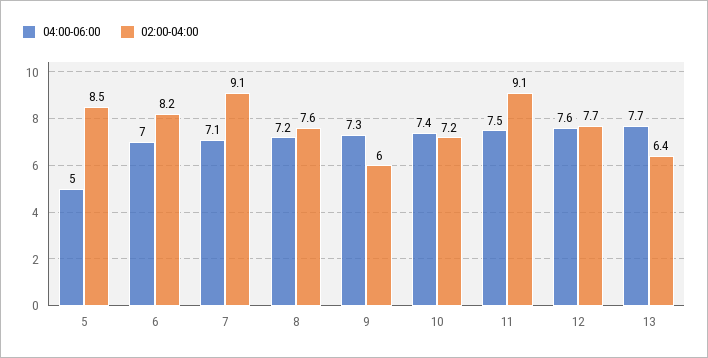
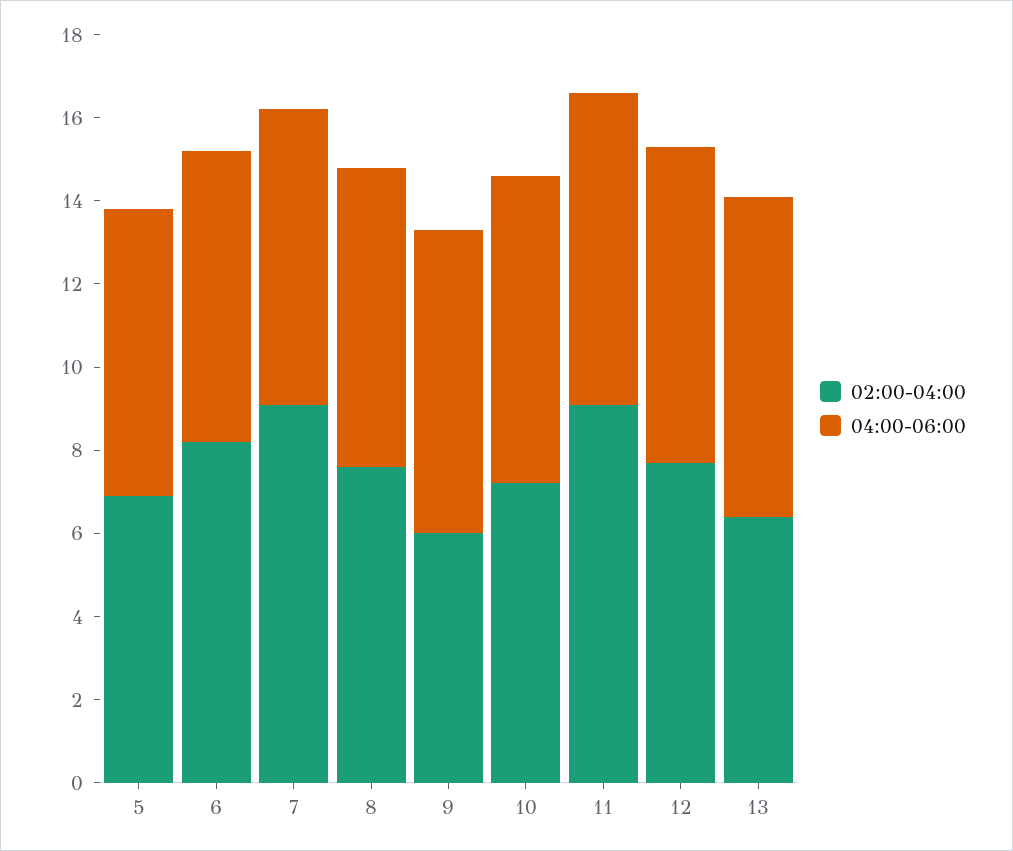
04:00-06:00, 5: 5 -> 7
02:00-04:00, 5: 8.5 -> 7

